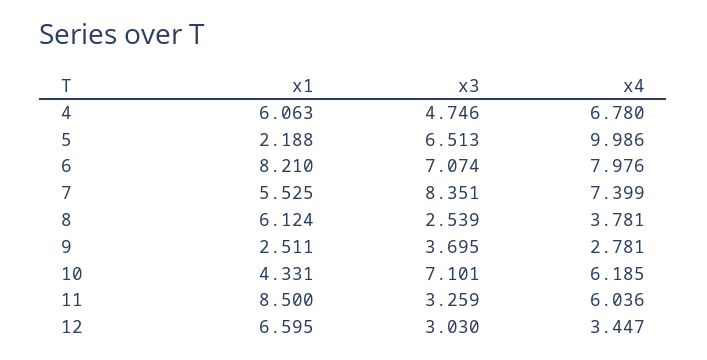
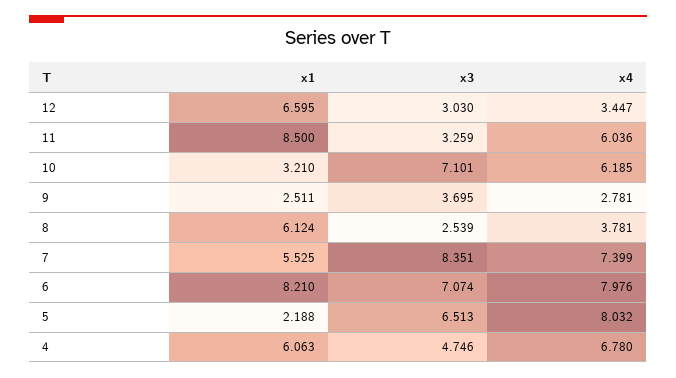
x4, 5: 9.986 -> 8.032
x1, 10: 4.331 -> 3.21

